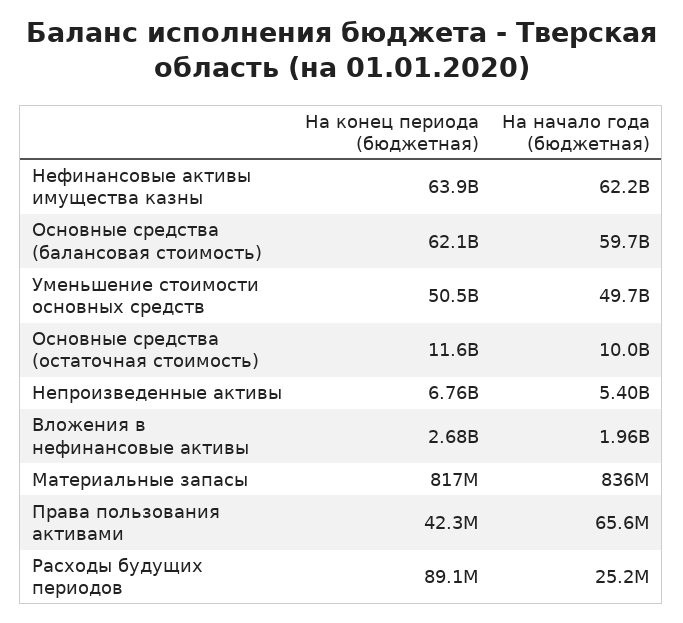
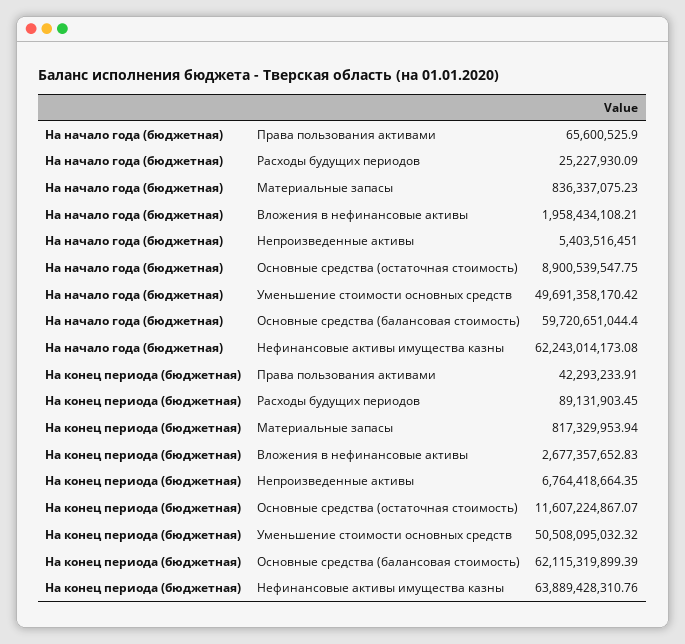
На начало года (бюджетная), Основные средства (остаточная стоимость): 10000000000 -> 8900539547.75

